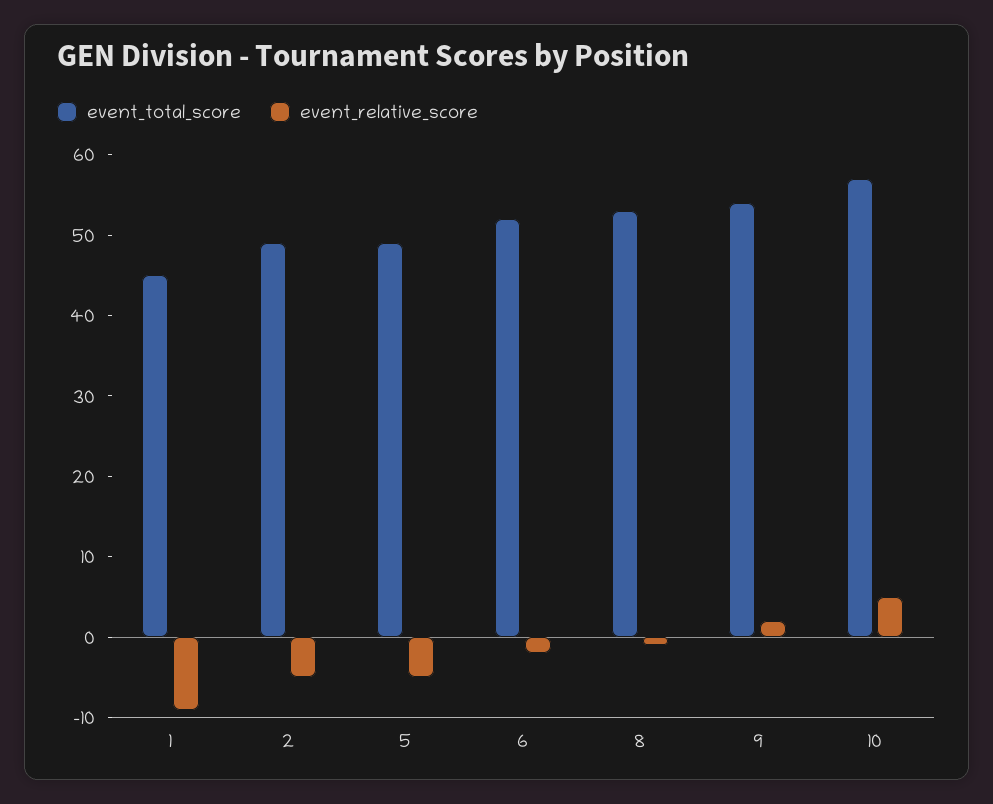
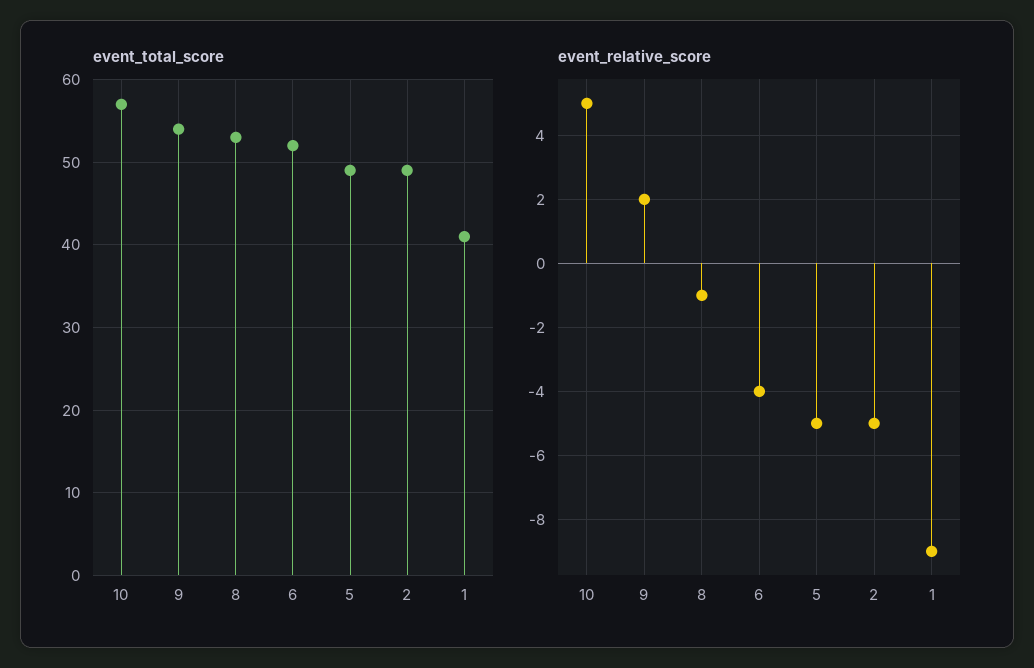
event_total_score, 1: 45 -> 41
event_relative_score, 6: -2 -> -4

